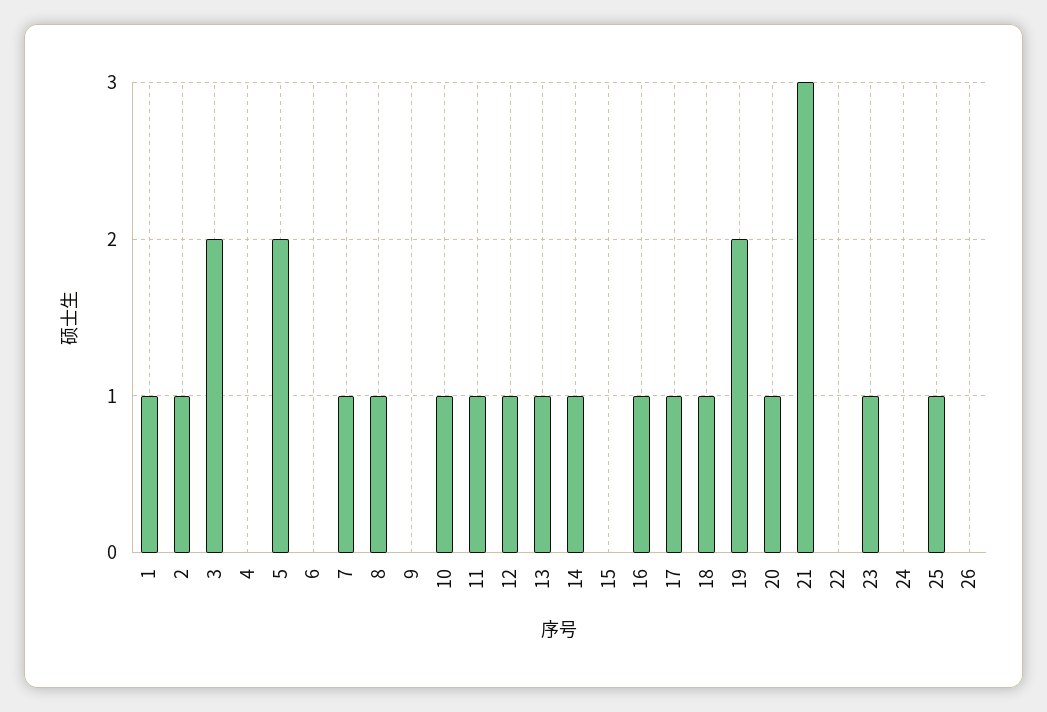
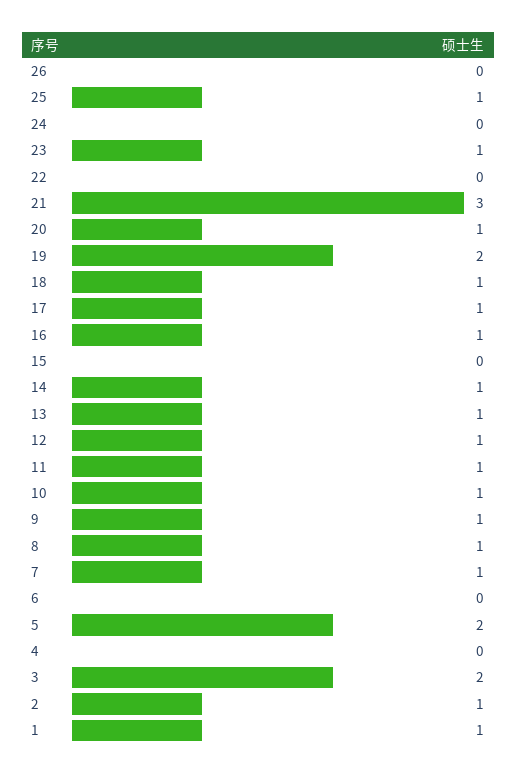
9: 0 -> 1

